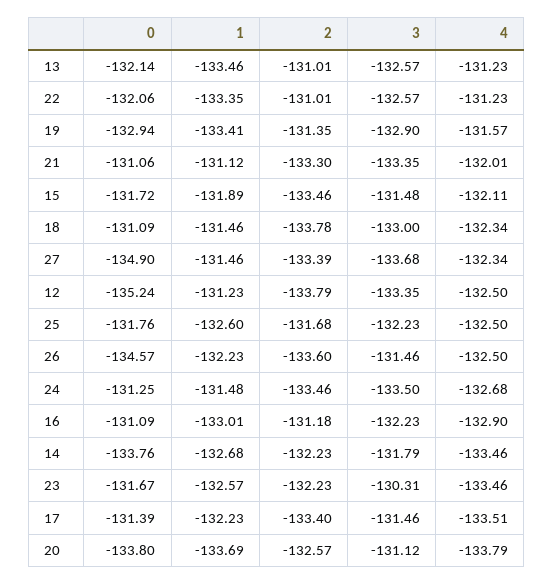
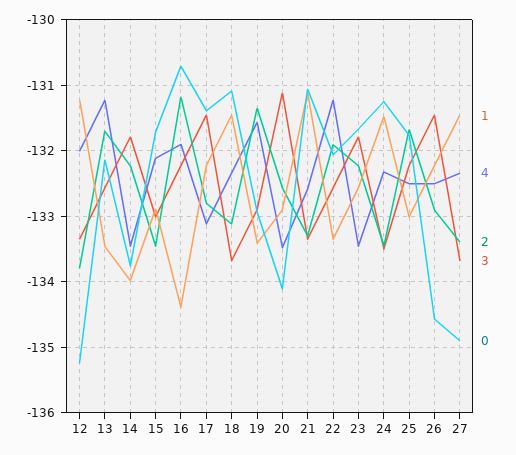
2, 13: -131.01 -> -131.7
2, 22: -131.01 -> -131.9
4, 21: -132.01 -> -132.6
1, 15: -131.89 -> -132.9
3, 15: -131.48 -> -133
2, 18: -133.78 -> -133.1
3, 18: -133 -> -133.7
4, 12: -132.5 -> -132
1, 25: -132.6 -> -133
2, 26: -133.6 -> -132.9
4, 24: -132.68 -> -132.3
0, 16: -131.09 -> -130.7
1, 16: -133.01 -> -134.4
4, 16: -132.9 -> -131.9
1, 14: -132.68 -> -134
3, 23: -130.31 -> -131.8
2, 17: -133.4 -> -132.8
4, 17: -133.51 -> -133.1
0, 20: -133.8 -> -134.1
1, 20: -133.69 -> -132.9
4, 20: -133.79 -> -133.5

